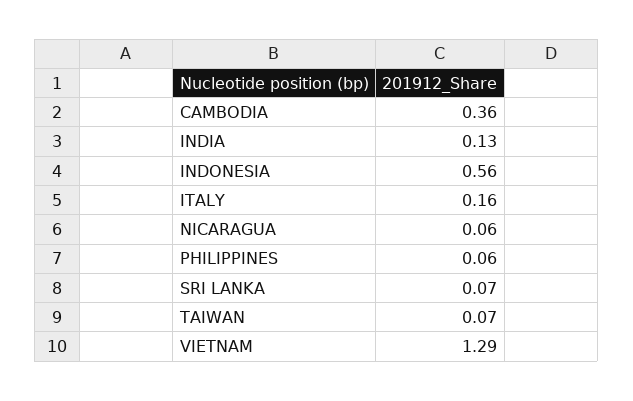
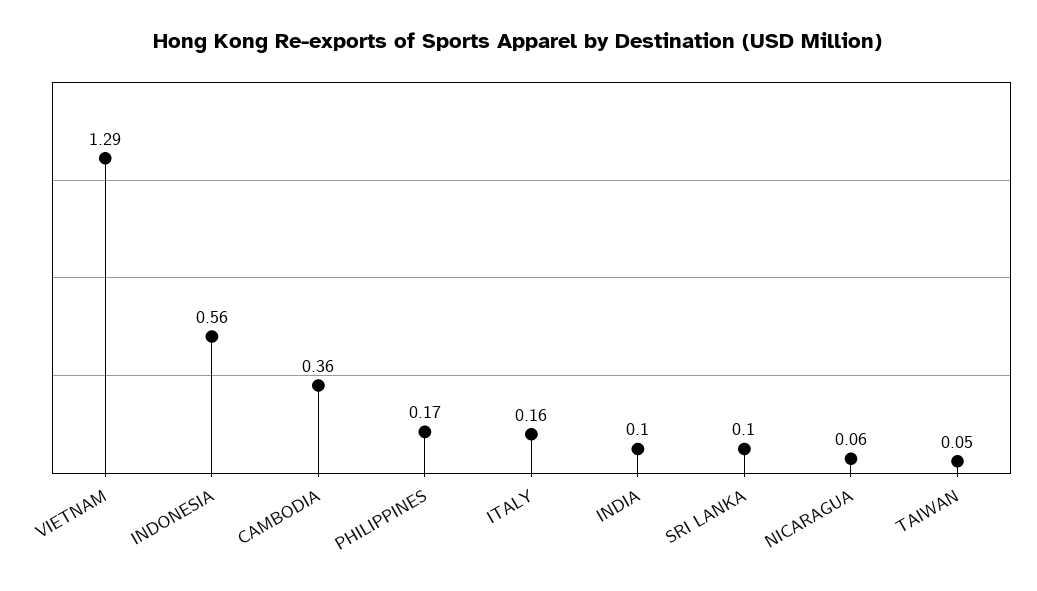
INDIA: 0.13 -> 0.1
PHILIPPINES: 0.06 -> 0.17
SRI LANKA: 0.07 -> 0.1
TAIWAN: 0.07 -> 0.05

